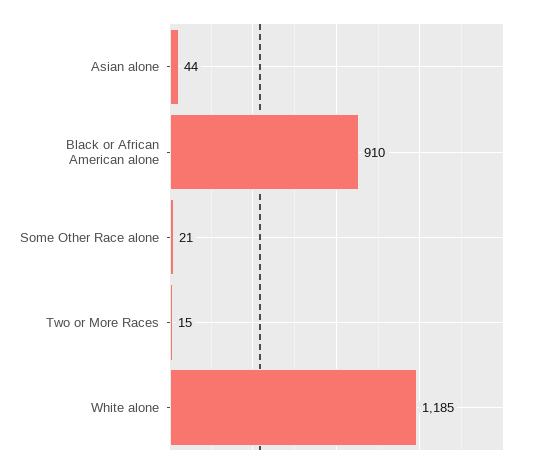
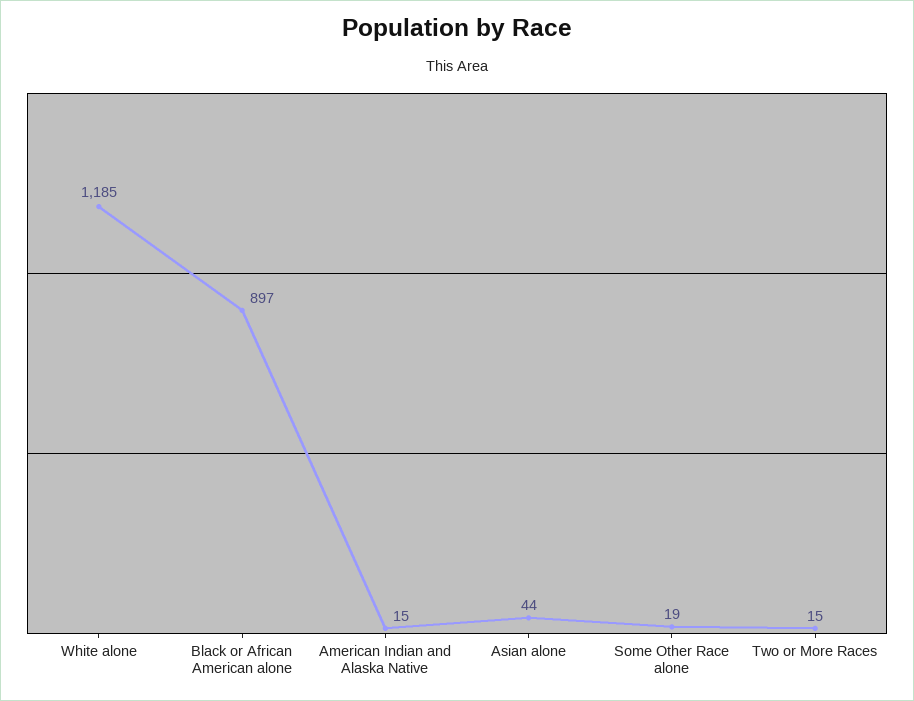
Black or African American alone: 910 -> 897
Some Other Race alone: 21 -> 19
American Indian and Alaska Native: none -> 15

